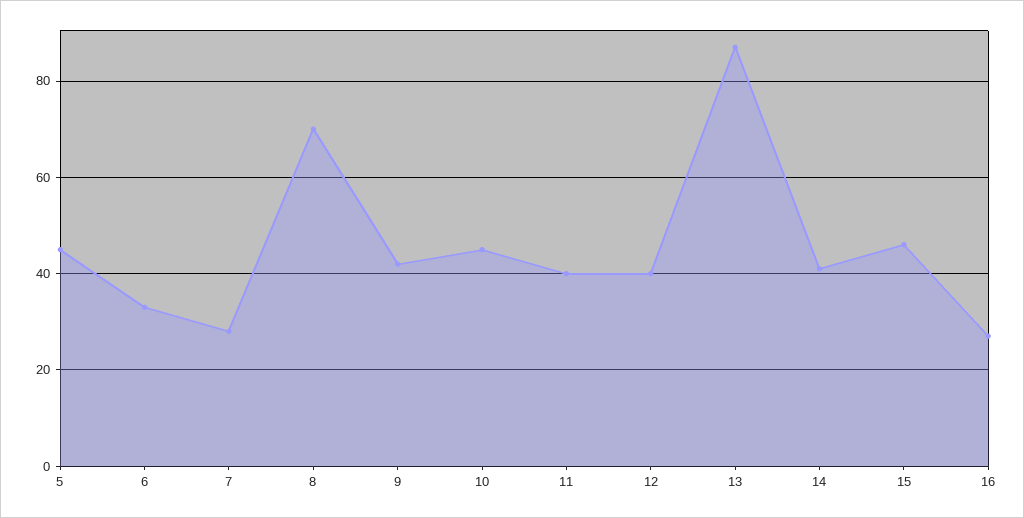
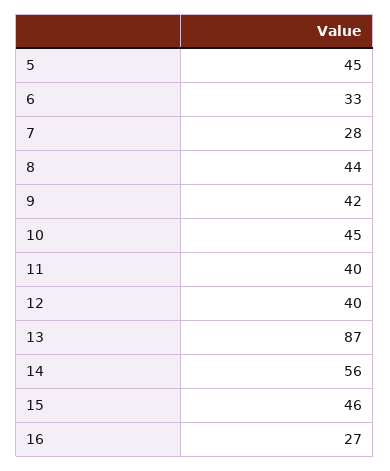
8: 70 -> 44
14: 40 -> 56

